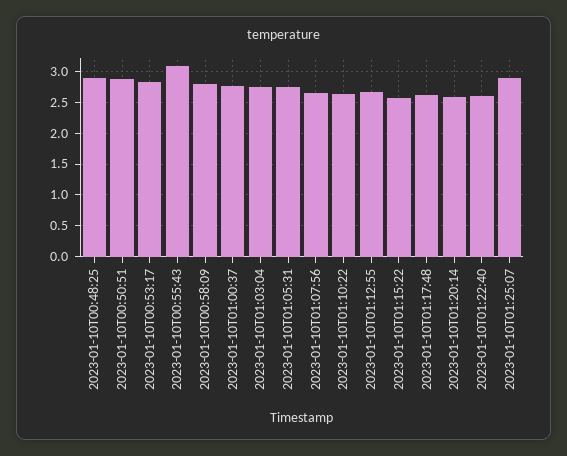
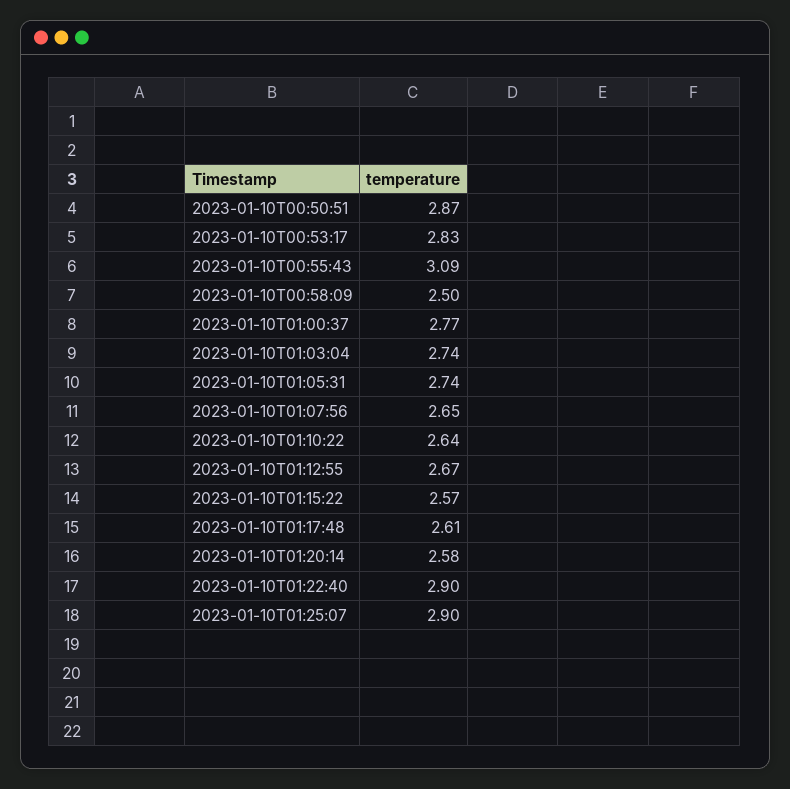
2023-01-10T00:48:25: 2.9 -> none
2023-01-10T00:58:09: 2.8 -> 2.5
2023-01-10T01:22:40: 2.6 -> 2.9

